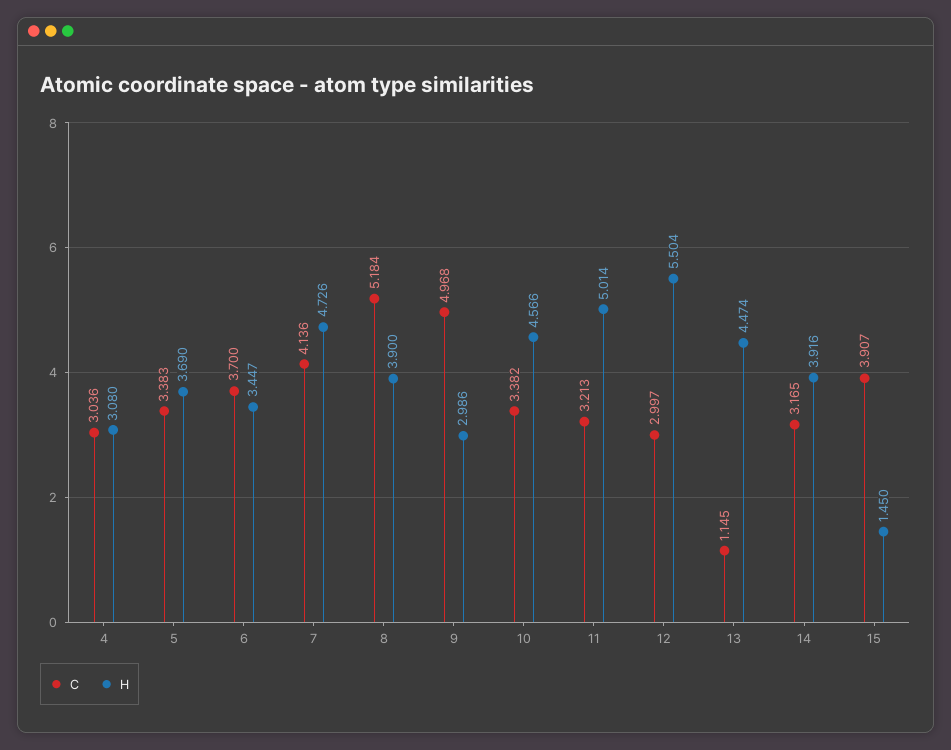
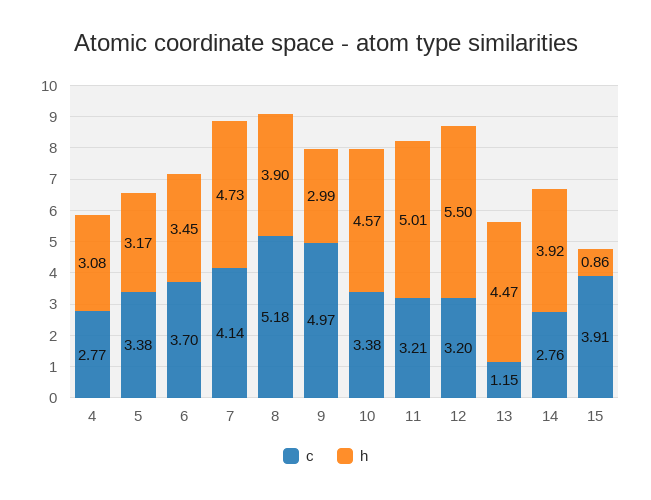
C, 4: 3.036 -> 2.77
H, 5: 3.69 -> 3.17
C, 12: 2.997 -> 3.2
C, 14: 3.165 -> 2.76
H, 15: 1.45 -> 0.86

